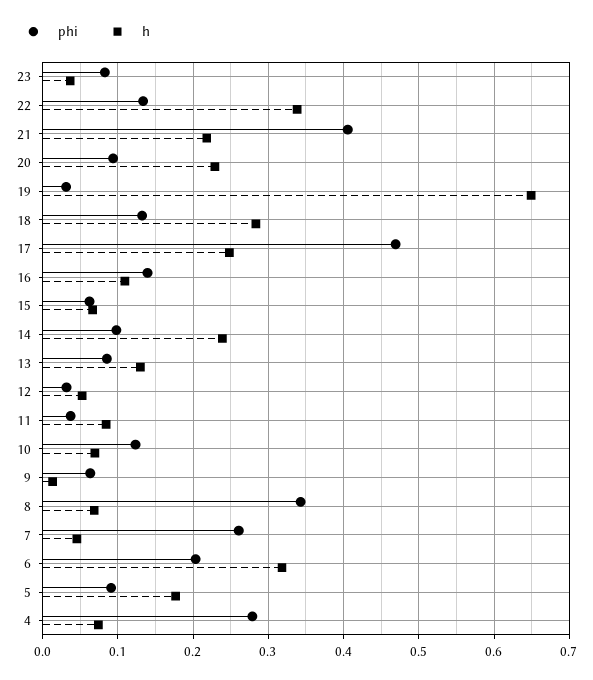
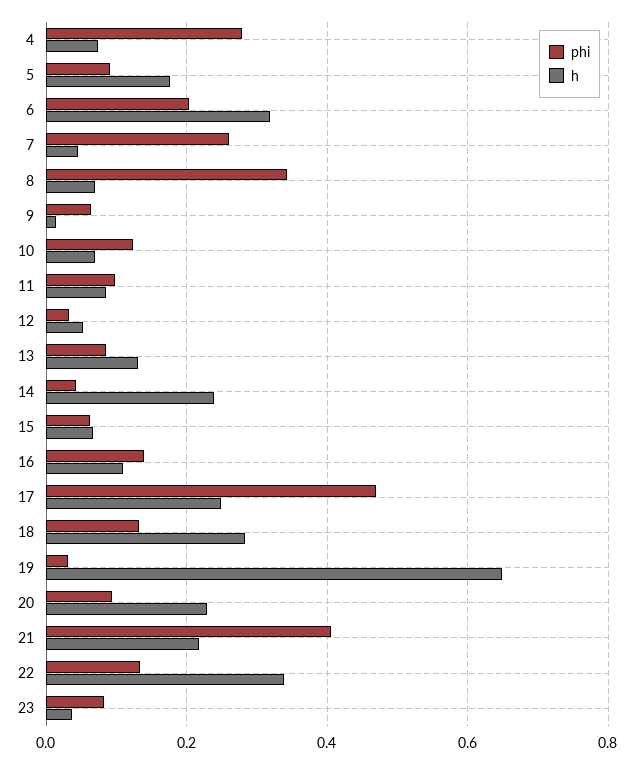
phi, 14: 0.1 -> 0.04
phi, 11: 0.04 -> 0.1

